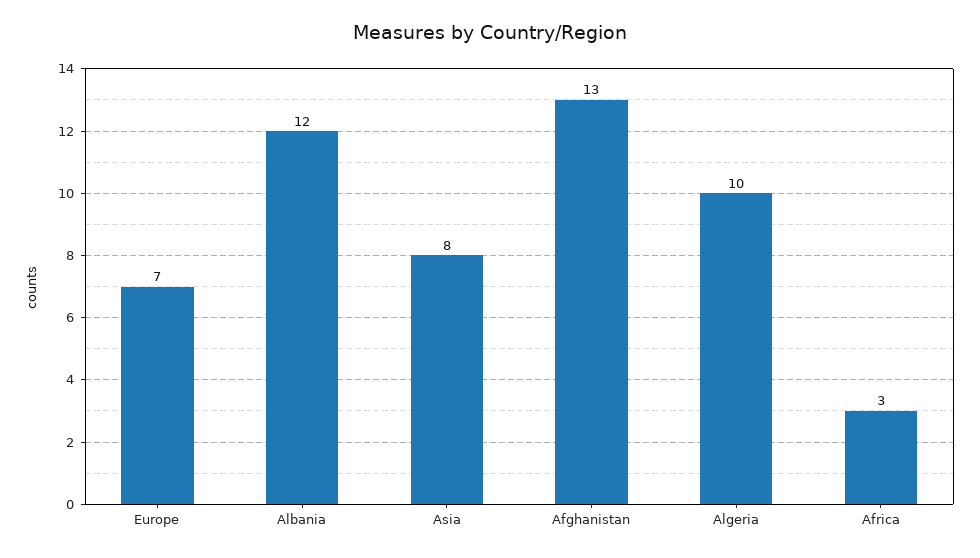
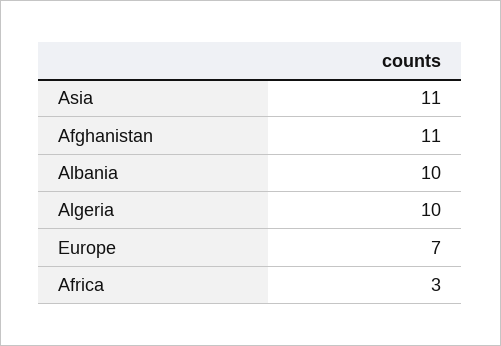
Albania: 12 -> 10
Asia: 8 -> 11
Afghanistan: 13 -> 11

